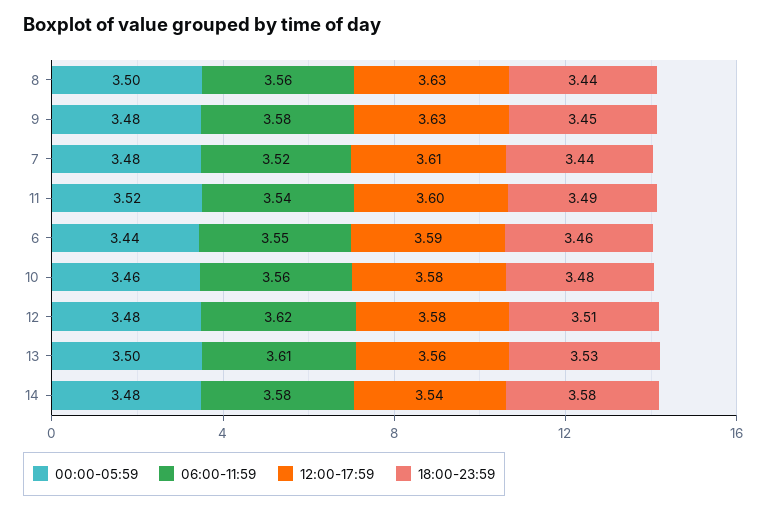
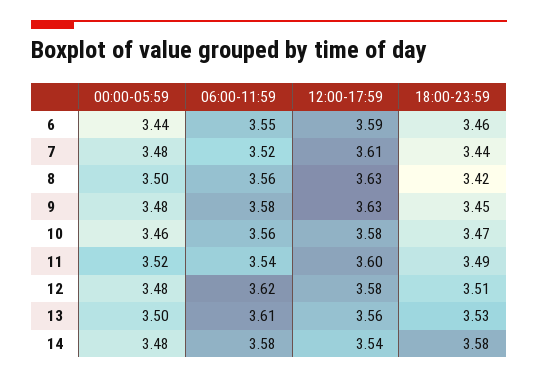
18:00-23:59, 8: 3.44 -> 3.42
18:00-23:59, 10: 3.48 -> 3.47

